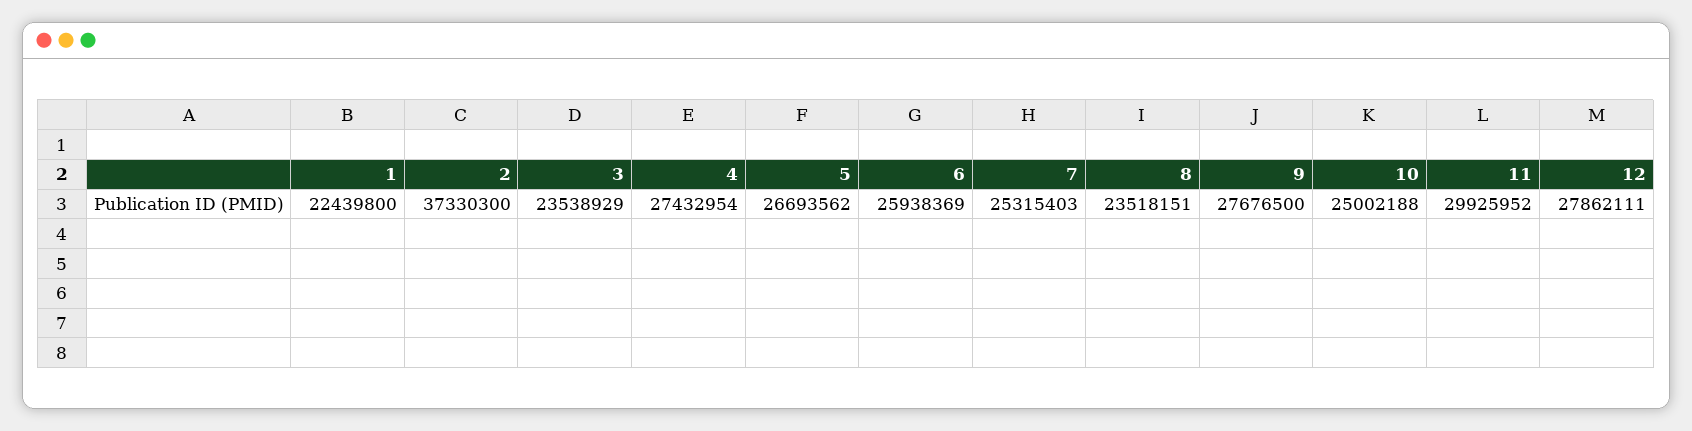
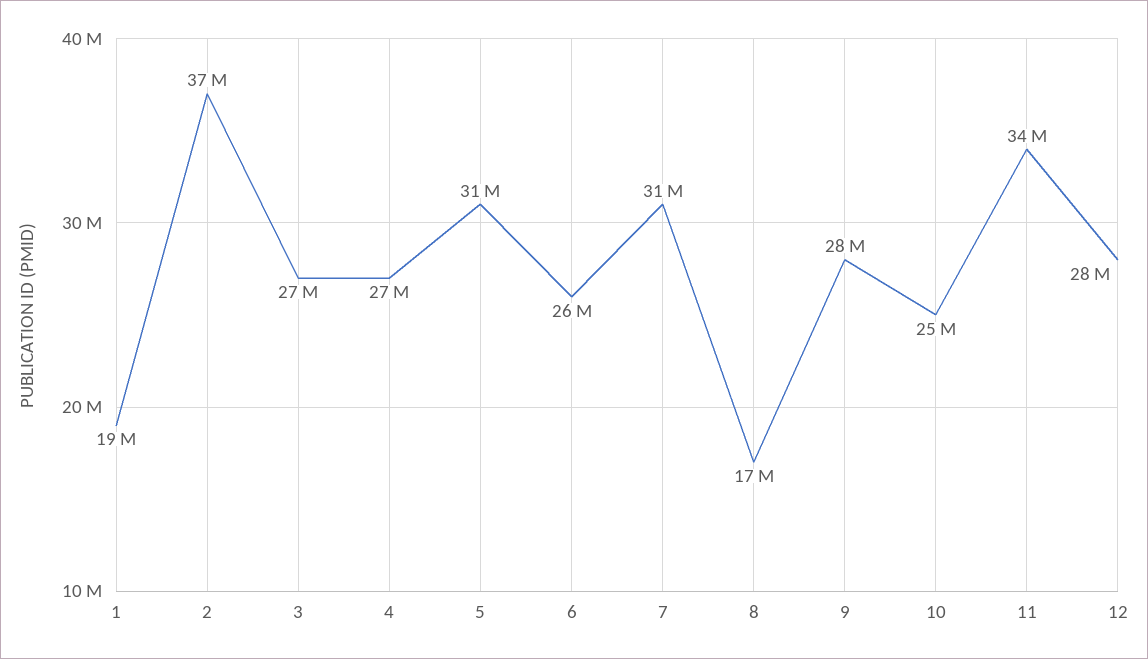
1: 22439800 -> 19000000
3: 23538929 -> 27000000
5: 26693562 -> 31000000
7: 25315403 -> 31000000
8: 23518151 -> 17000000
11: 29925952 -> 34000000

